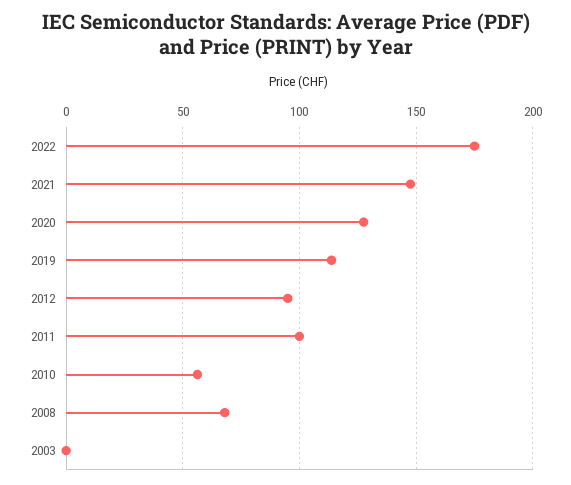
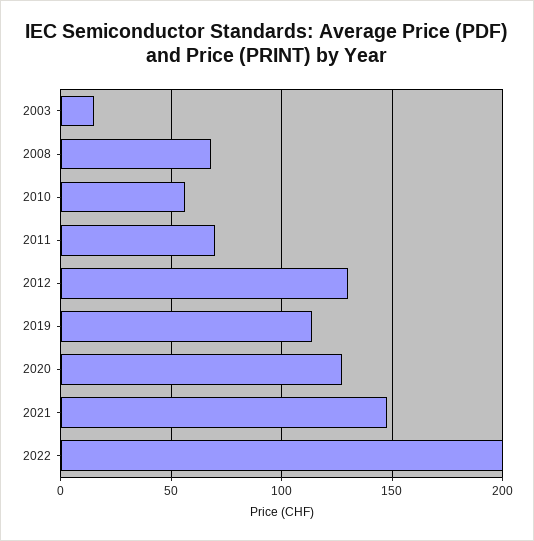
2022: 175 -> 200
2012: 95 -> 130
2011: 100 -> 70
2003: 0 -> 15

